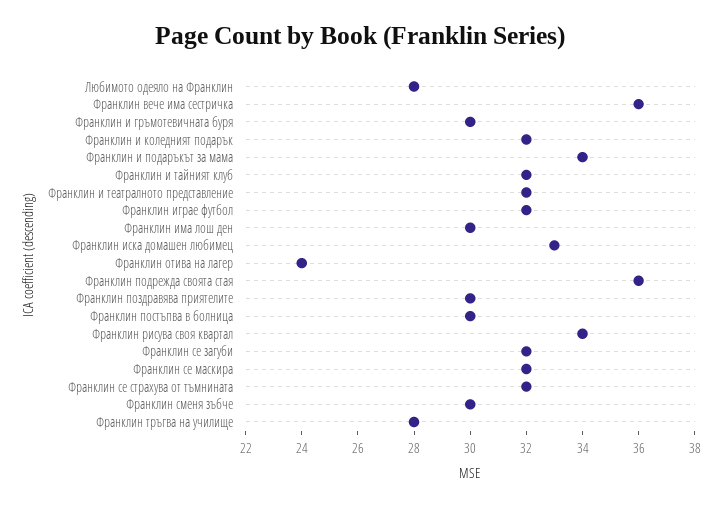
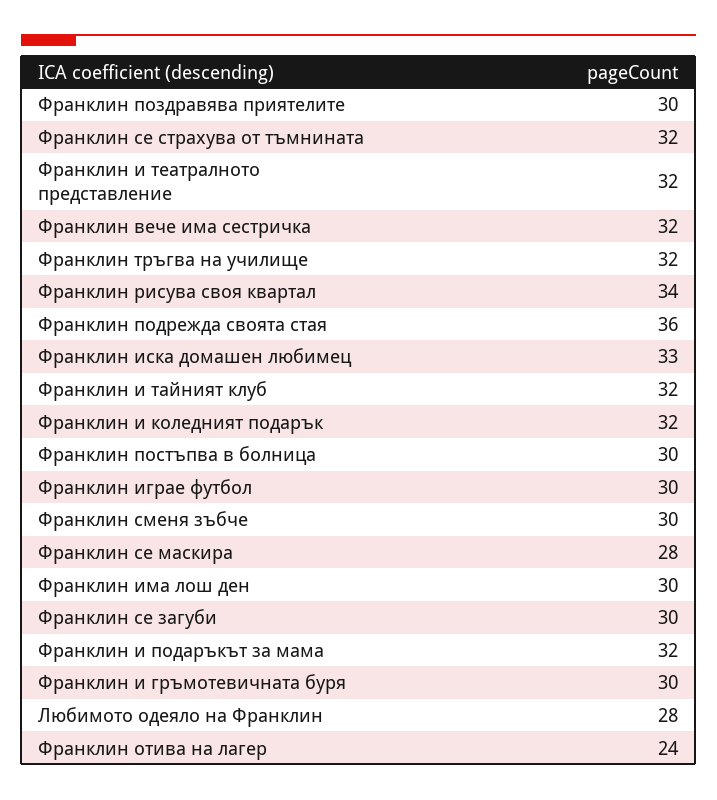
Франклин вече има сестричка: 36 -> 32
Франклин и подаръкът за мама: 34 -> 32
Франклин играе футбол: 32 -> 30
Франклин се загуби: 32 -> 30
Франклин се маскира: 32 -> 28
Франклин тръгва на училище: 28 -> 32

